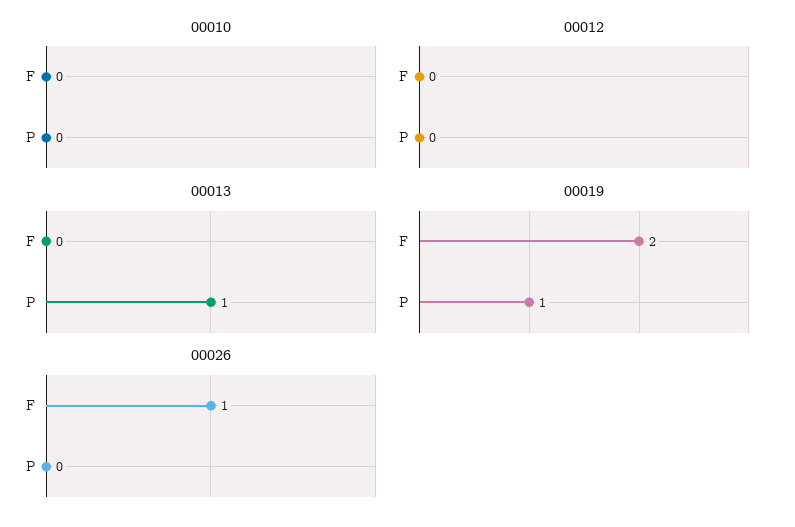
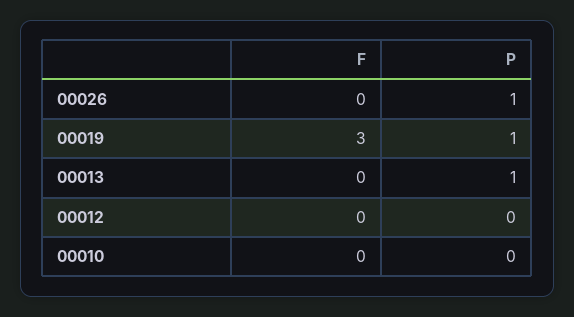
00019, F: 2 -> 3
00026, F: 1 -> 0
00026, P: 0 -> 1

